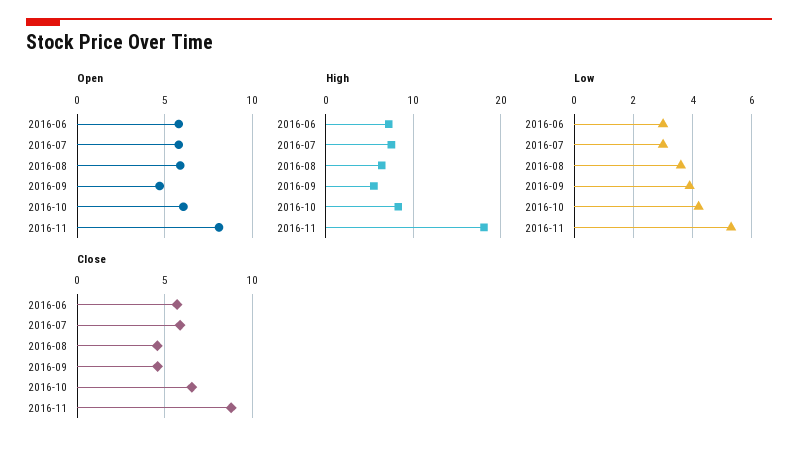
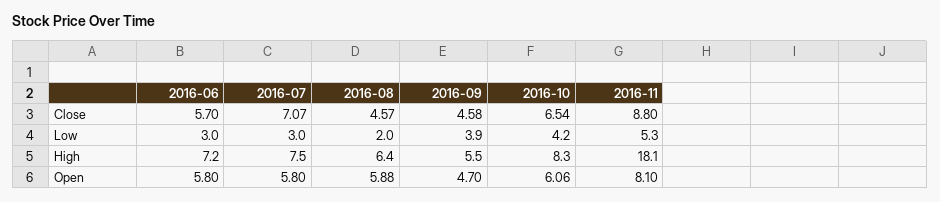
Low, 2016-08: 3.5 -> 2
Close, 2016-07: 6 -> 7.07

